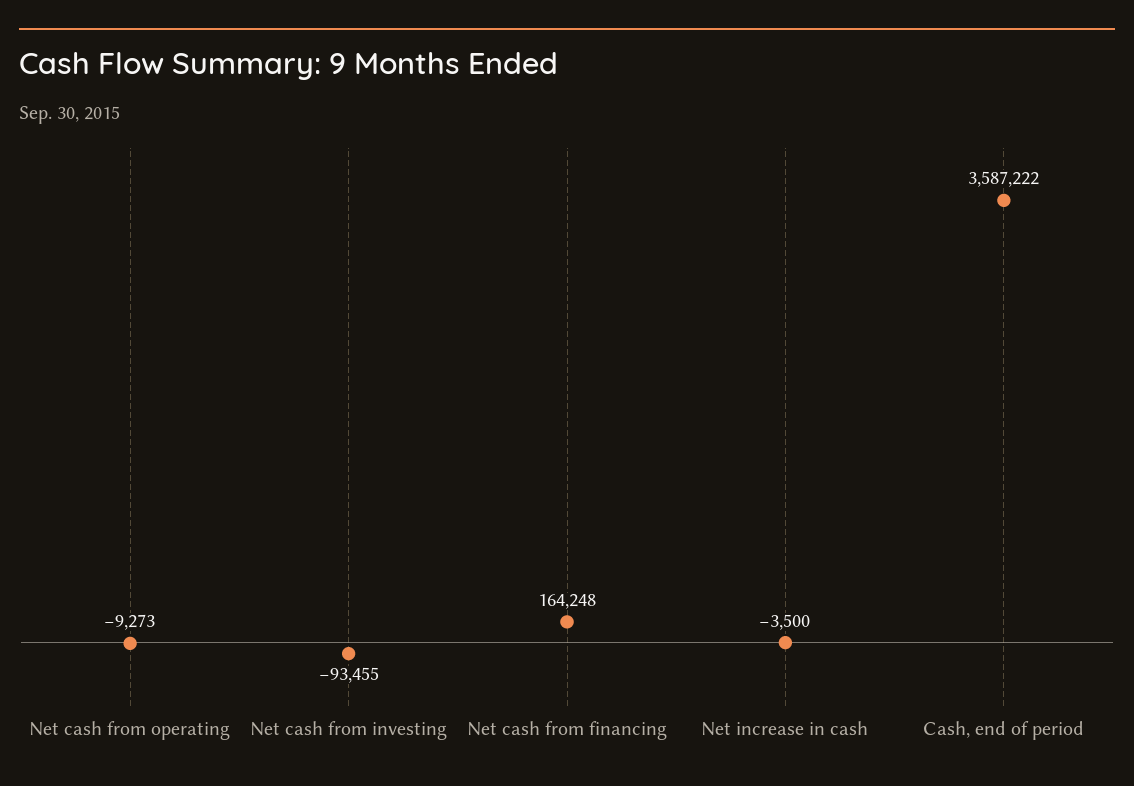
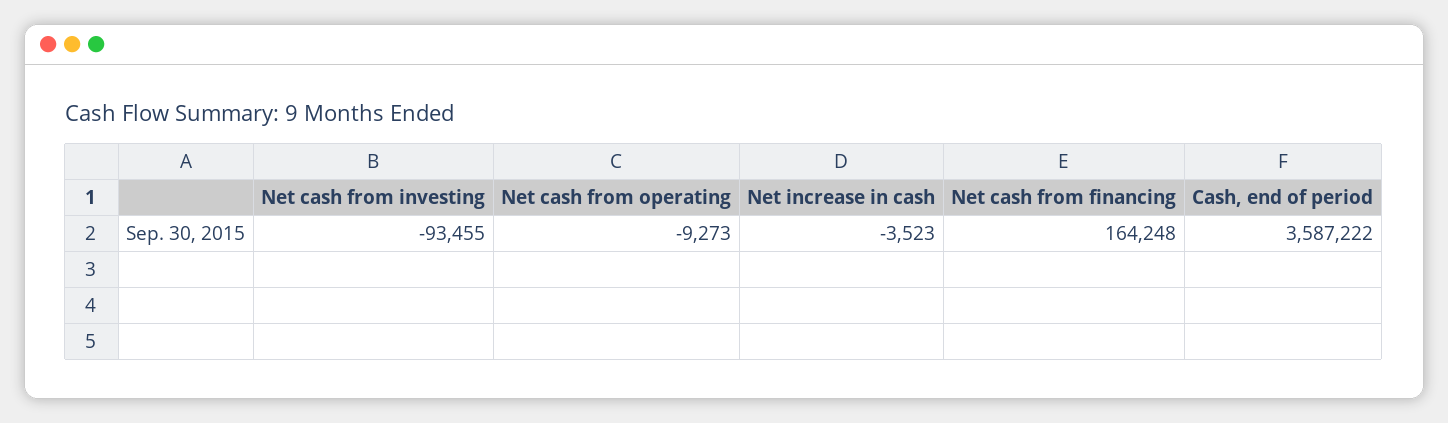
Net increase in cash: -3500 -> -3523

